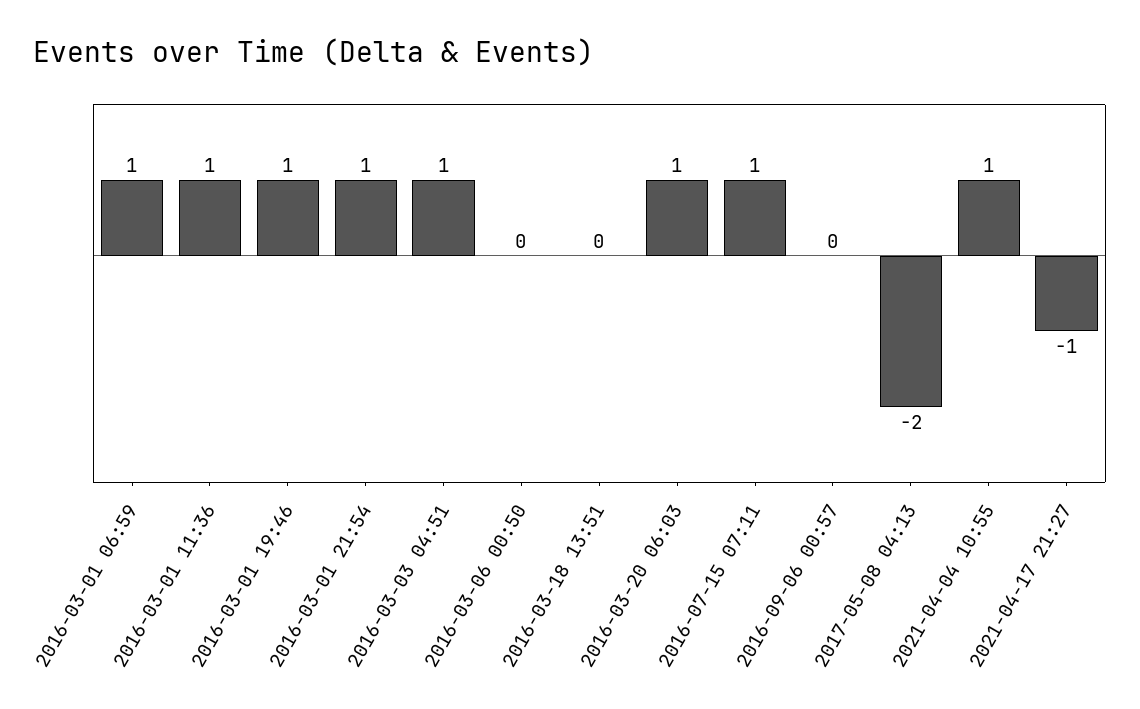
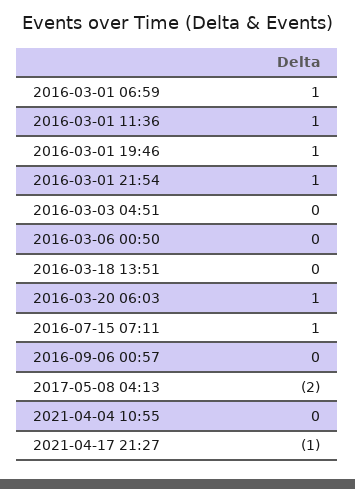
2016-03-03 04:51: 1 -> 0
2021-04-04 10:55: 1 -> 0

